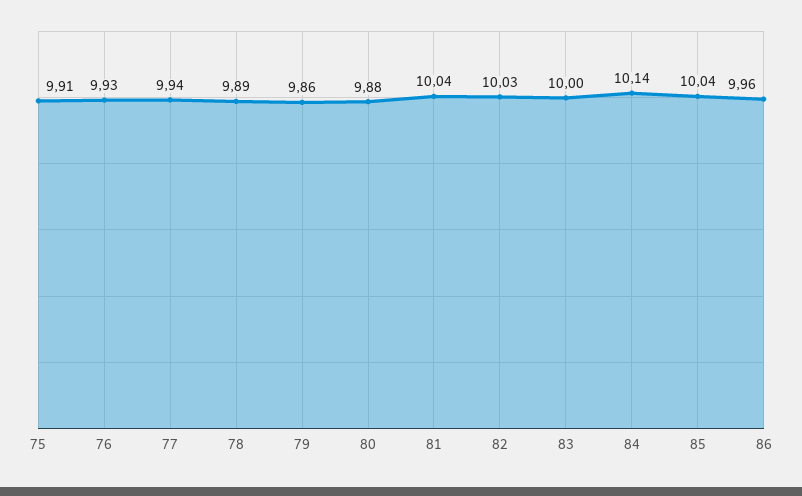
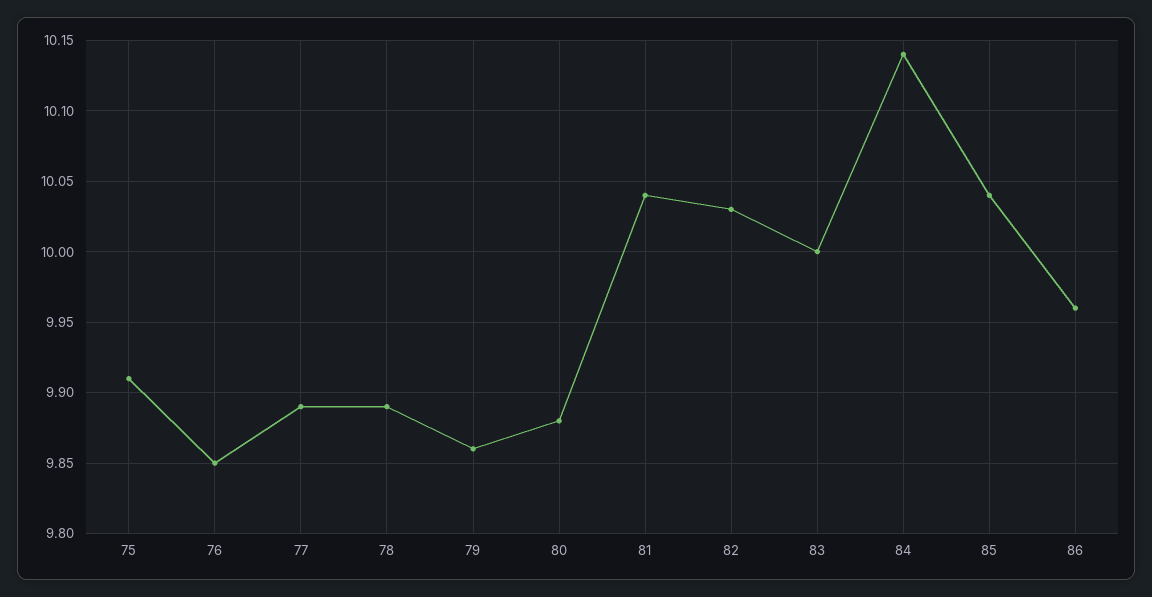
76: 9.93 -> 9.85
77: 9.94 -> 9.89

